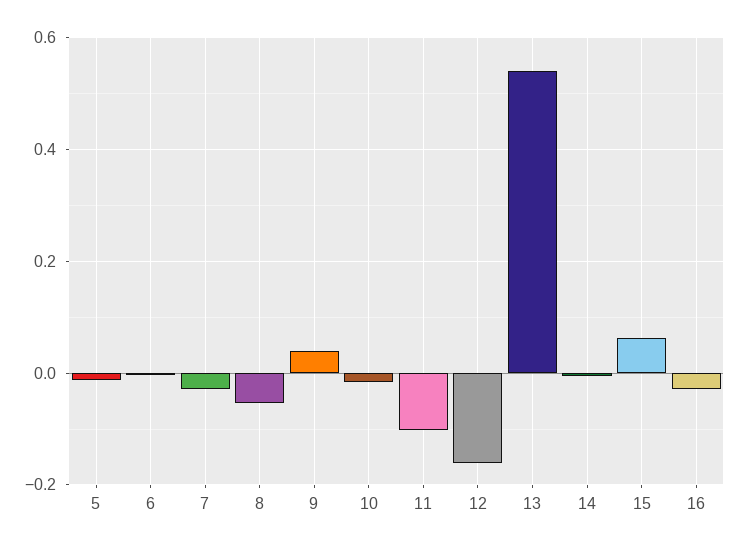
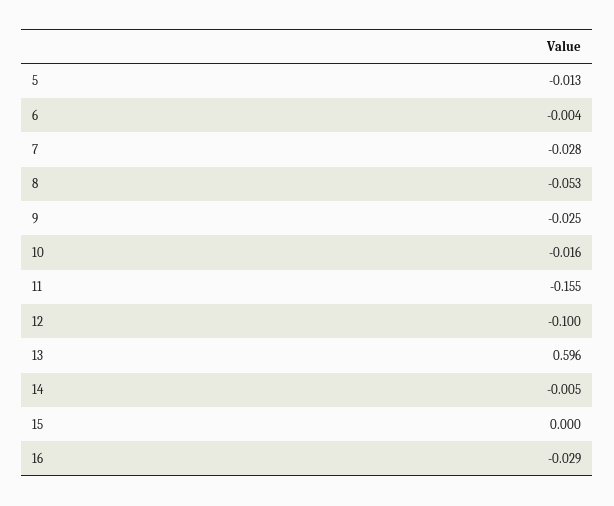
9: 0.04 -> -0.025
11: -0.1 -> -0.155
12: -0.16 -> -0.1
13: 0.54 -> 0.596
15: 0.06 -> 0

